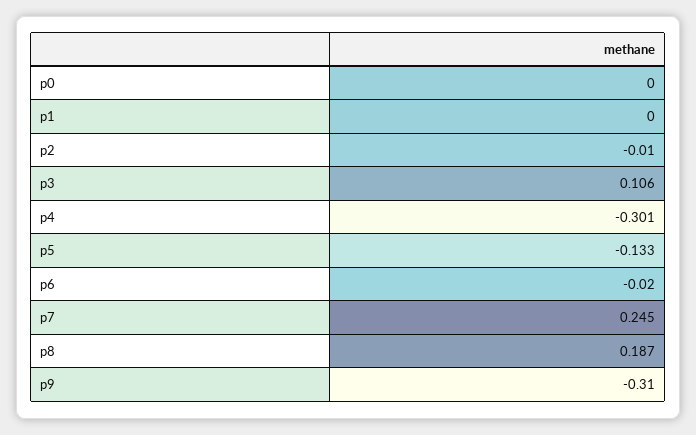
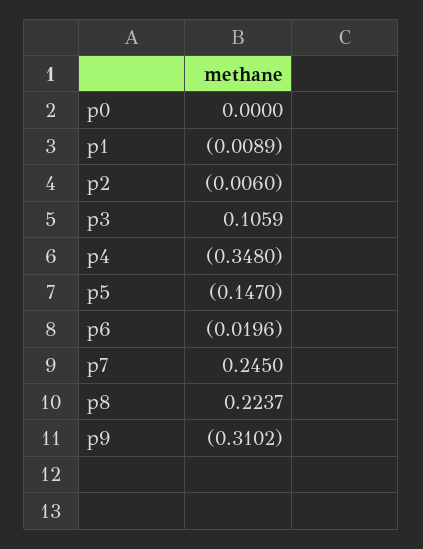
p1: 0 -> -0.0089
p2: -0.01 -> -0.006
p4: -0.301 -> -0.348
p5: -0.133 -> -0.147
p8: 0.187 -> 0.2237

